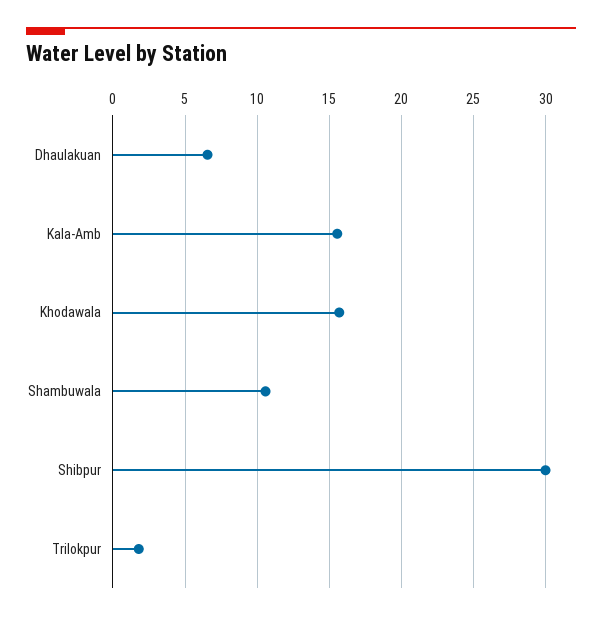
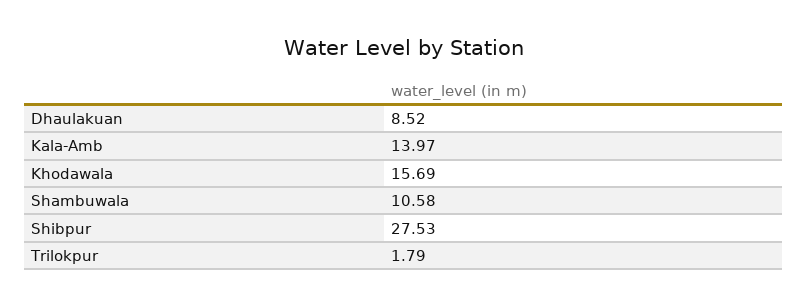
Dhaulakuan: 6.5 -> 8.52
Kala-Amb: 15.5 -> 13.97
Shibpur: 30 -> 27.53

